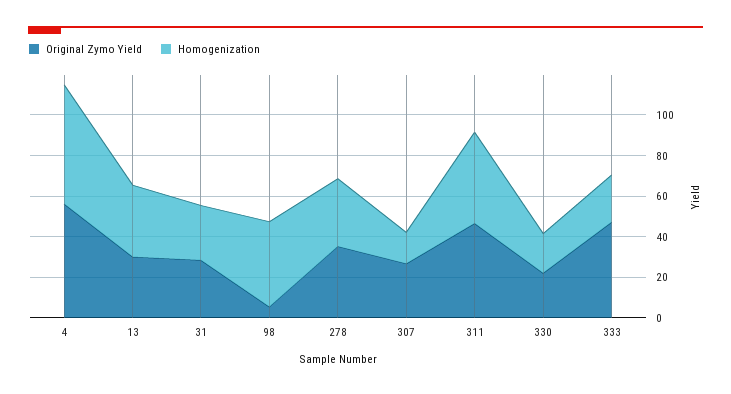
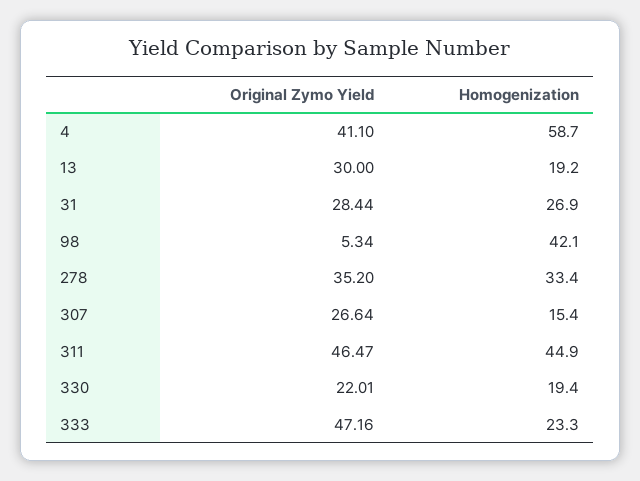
Original Zymo Yield, 4: 55 -> 41.1
Homogenization, 13: 35 -> 19.2

